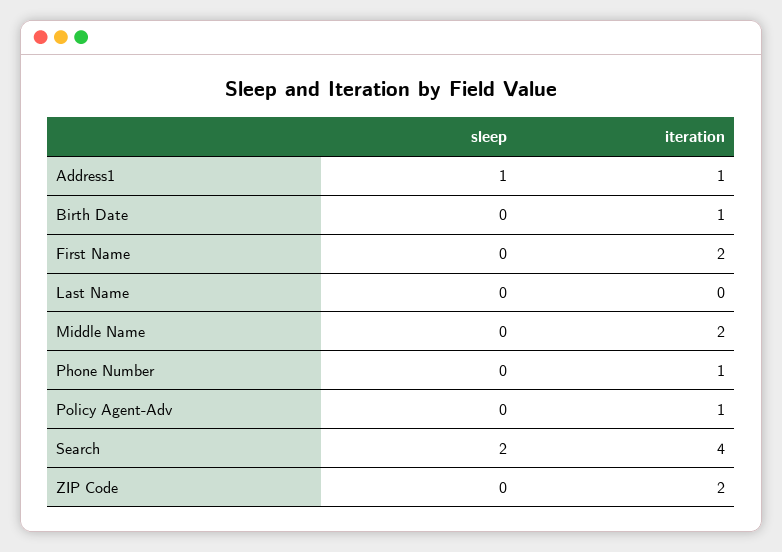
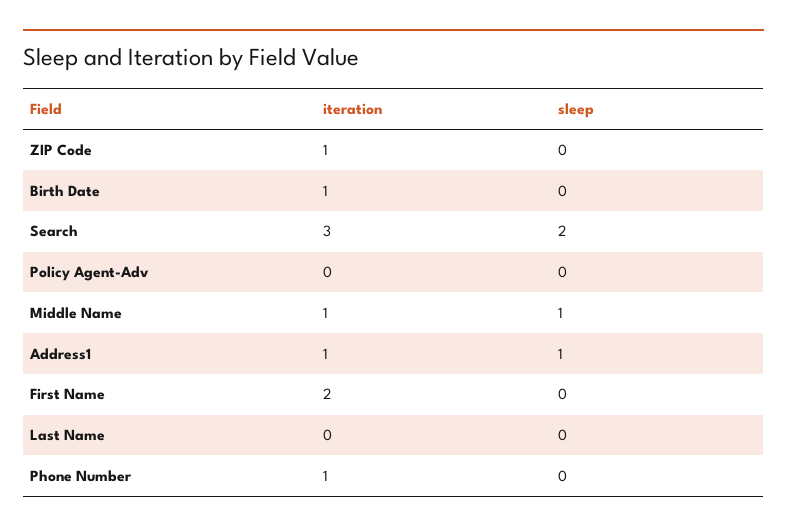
sleep, Middle Name: 0 -> 1
iteration, Middle Name: 2 -> 1
iteration, Policy Agent-Adv: 1 -> 0
iteration, Search: 4 -> 3
iteration, ZIP Code: 2 -> 1

